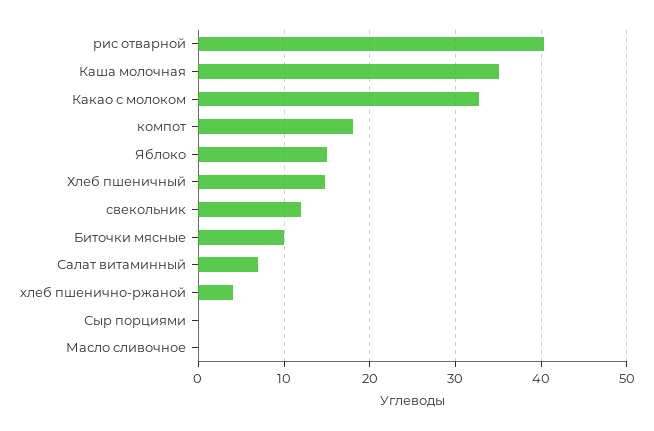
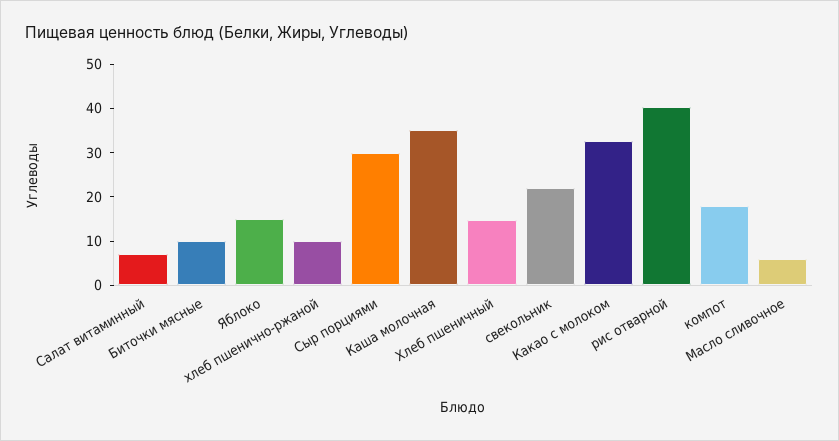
свекольник: 12 -> 22
хлеб пшенично-ржаной: 4 -> 10
Сыр порциями: 0 -> 30
Масло сливочное: 0 -> 6

